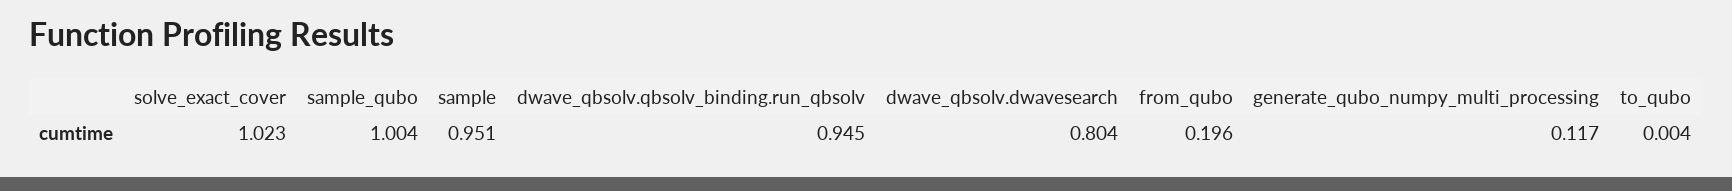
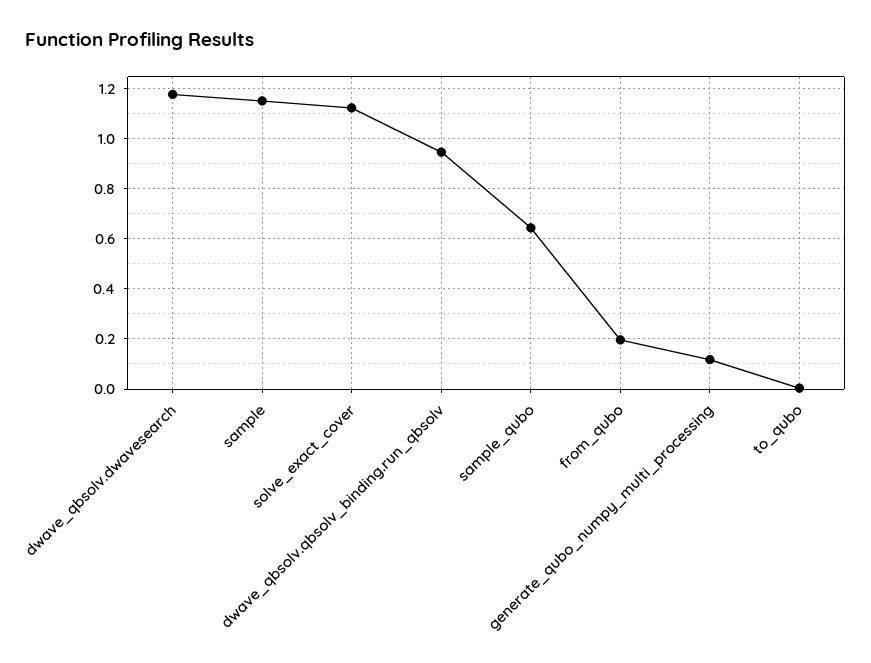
solve_exact_cover: 1.023 -> 1.125
sample_qubo: 1.004 -> 0.65
sample: 0.951 -> 1.15
dwave_qbsolv.dwavesearch: 0.804 -> 1.175

